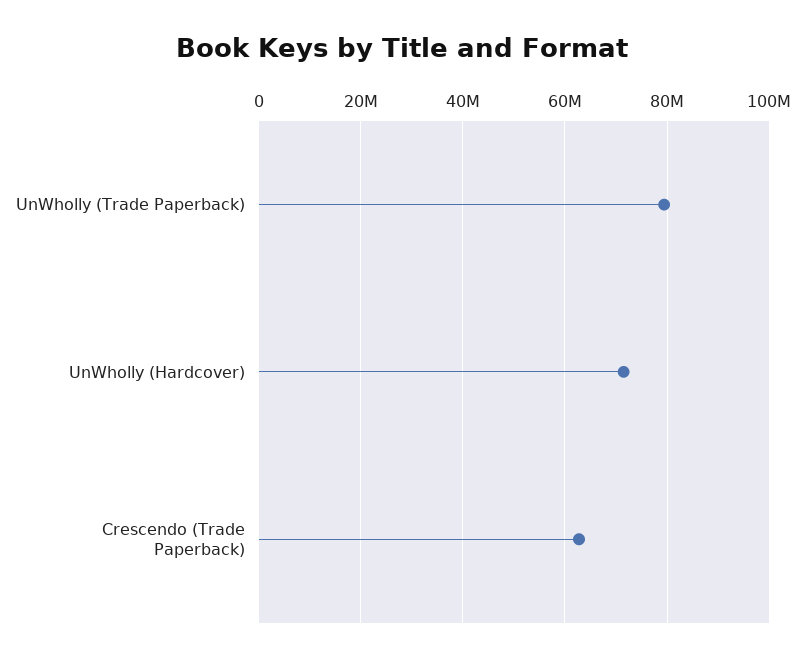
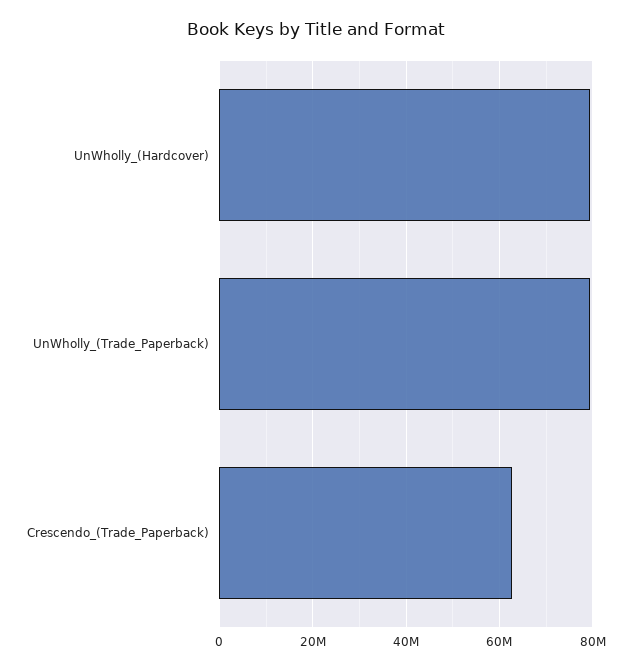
UnWholly (Hardcover): 72000000 -> 80000000

